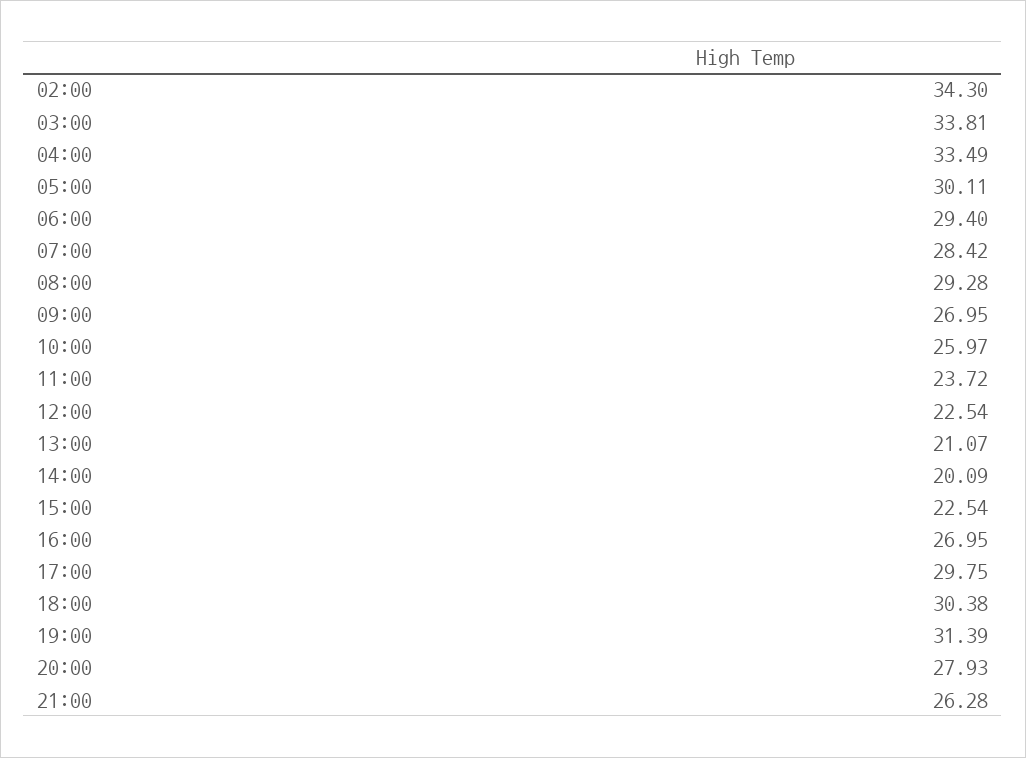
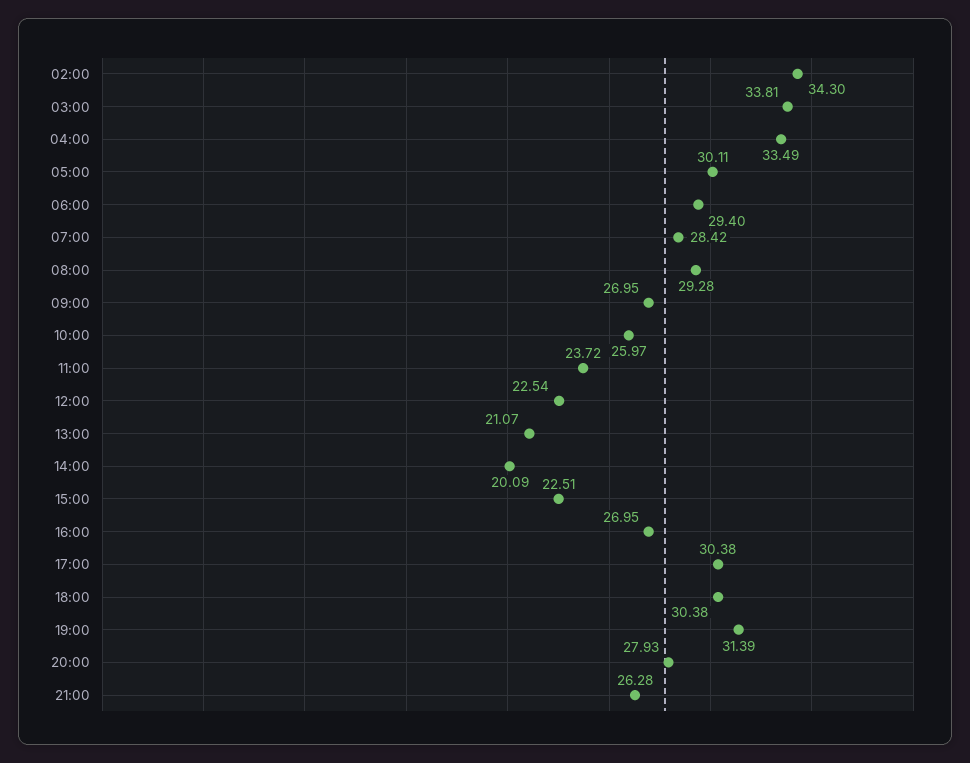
15:00: 22.54 -> 22.51
17:00: 29.75 -> 30.38

